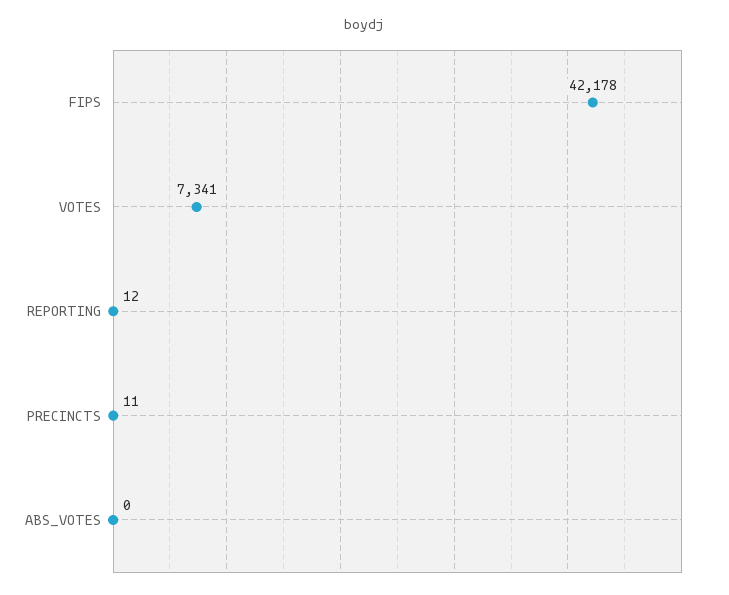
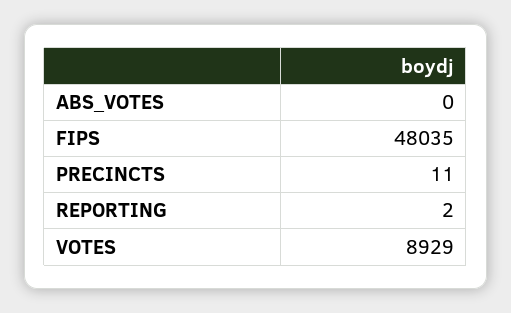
FIPS: 42178 -> 48035
VOTES: 7341 -> 8929
REPORTING: 12 -> 2

